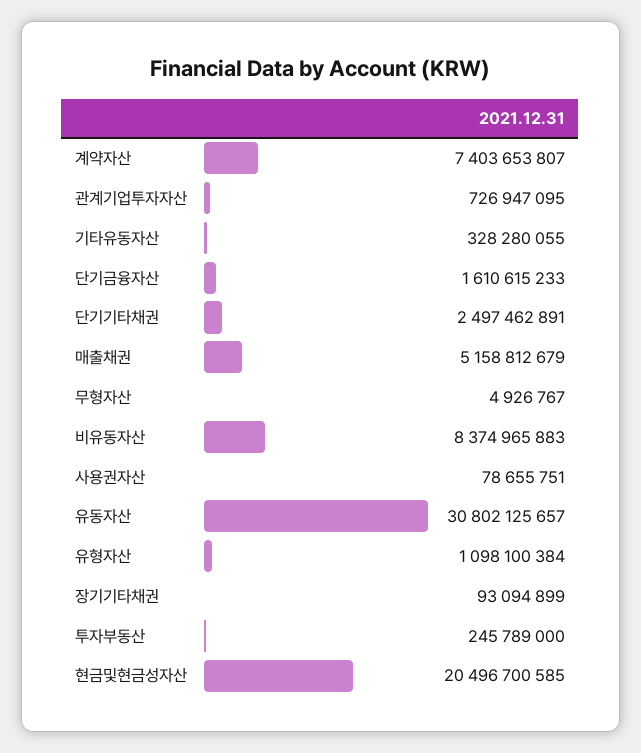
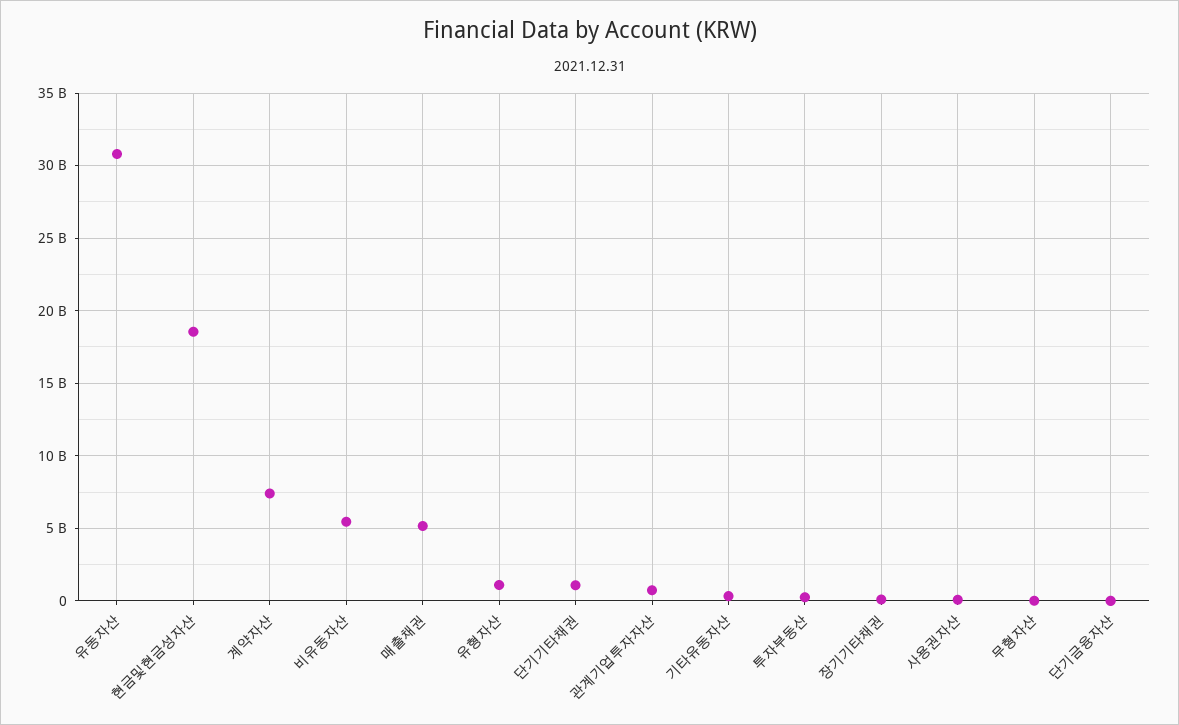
단기금융자산: 1610615233 -> 0
단기기타채권: 2497462891 -> 1000000000
비유동자산: 8374965883 -> 5500000000
현금및현금성자산: 20496700585 -> 18500000000

